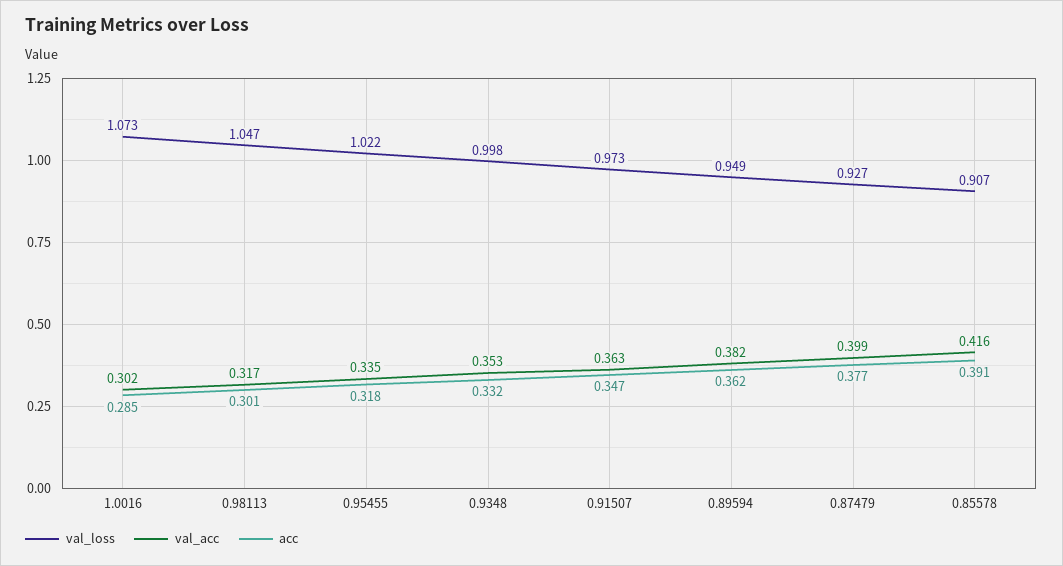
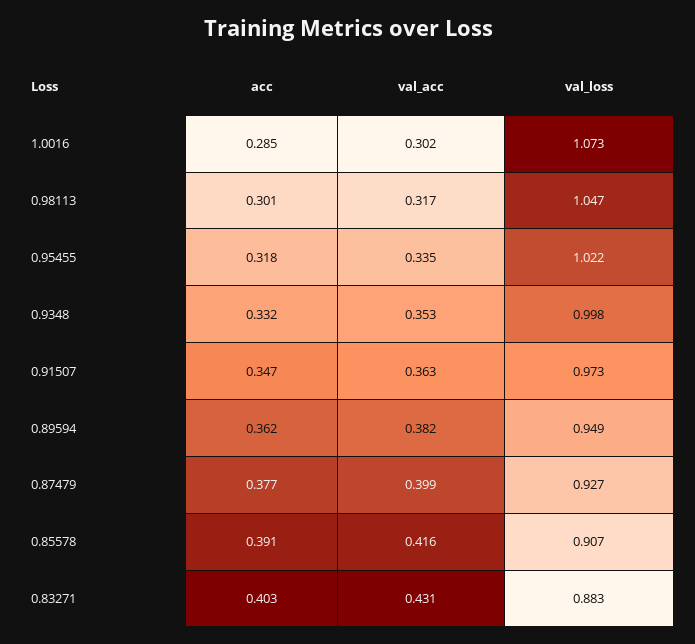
acc, 0.83271: none -> 0.403
val_acc, 0.83271: none -> 0.431
val_loss, 0.83271: none -> 0.883

